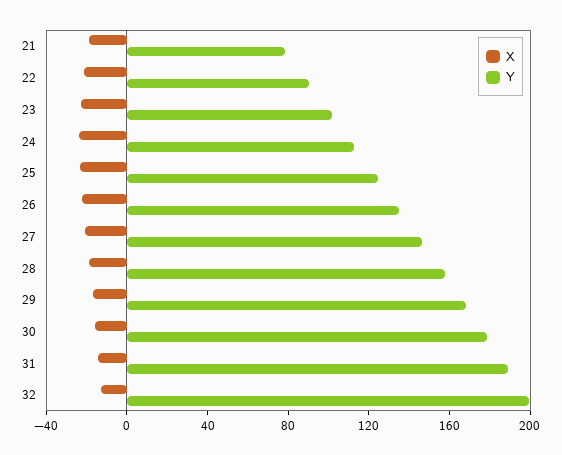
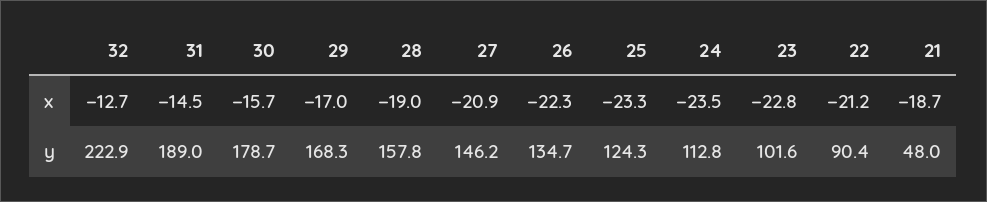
Y, 21: 80 -> 48
Y, 32: 200 -> 222.9

